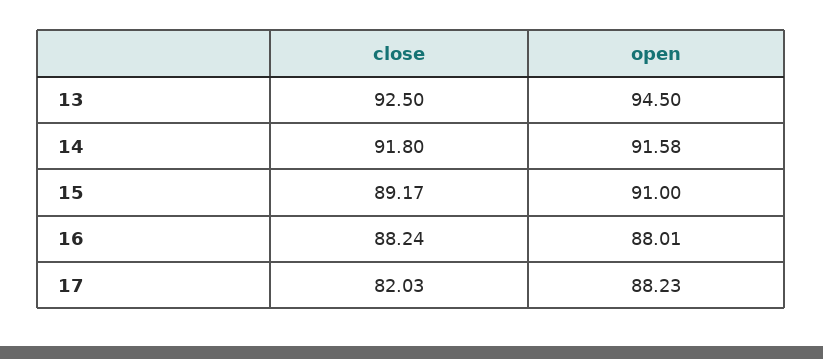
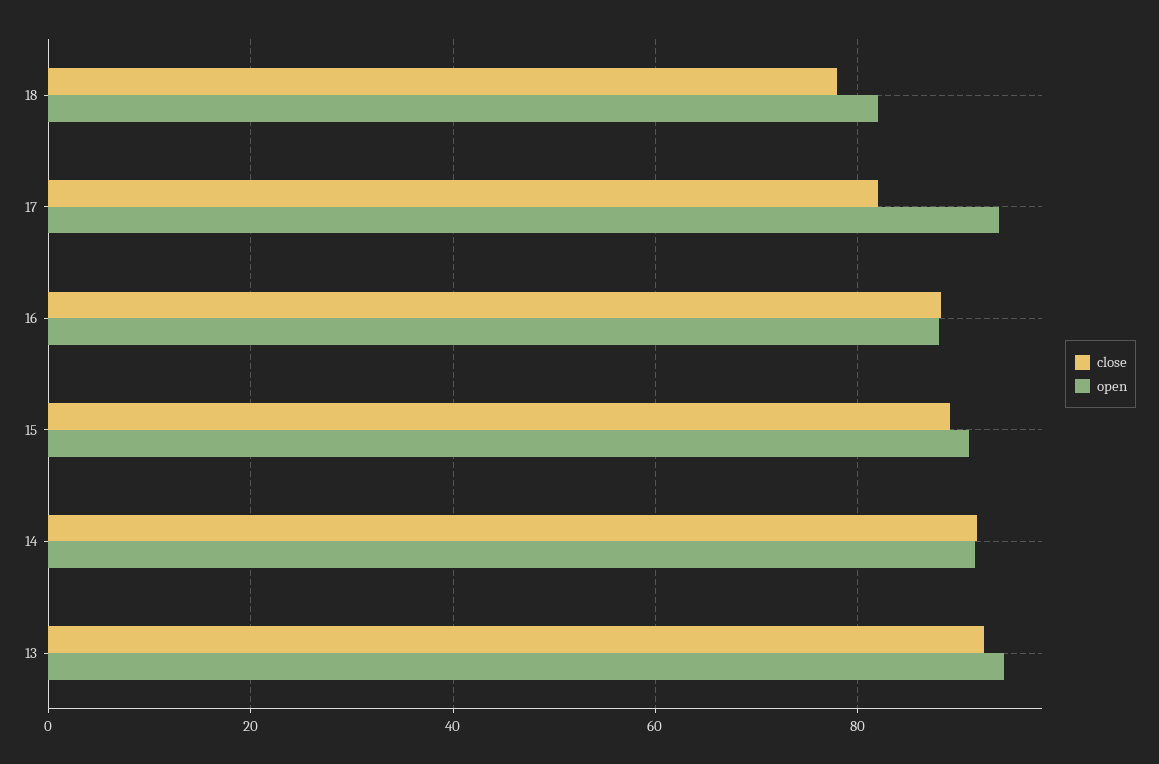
open, 17: 88.23 -> 94
close, 18: none -> 78
open, 18: none -> 82

